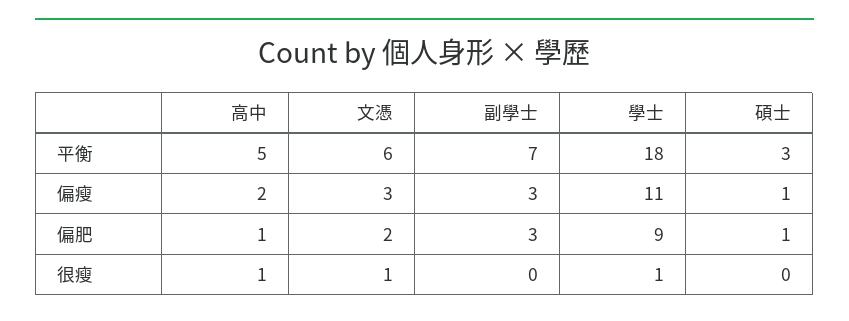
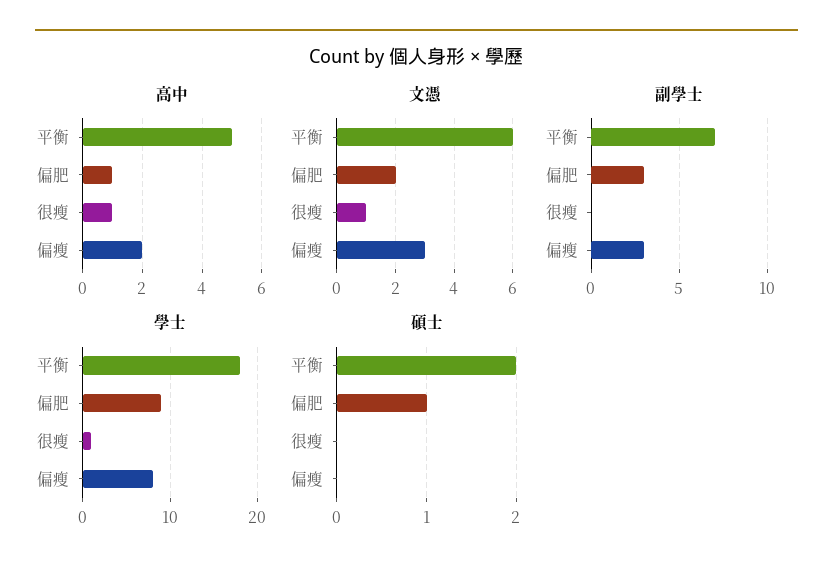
碩士, 平衡: 3 -> 2
學士, 偏瘦: 11 -> 8
碩士, 偏瘦: 1 -> 0

